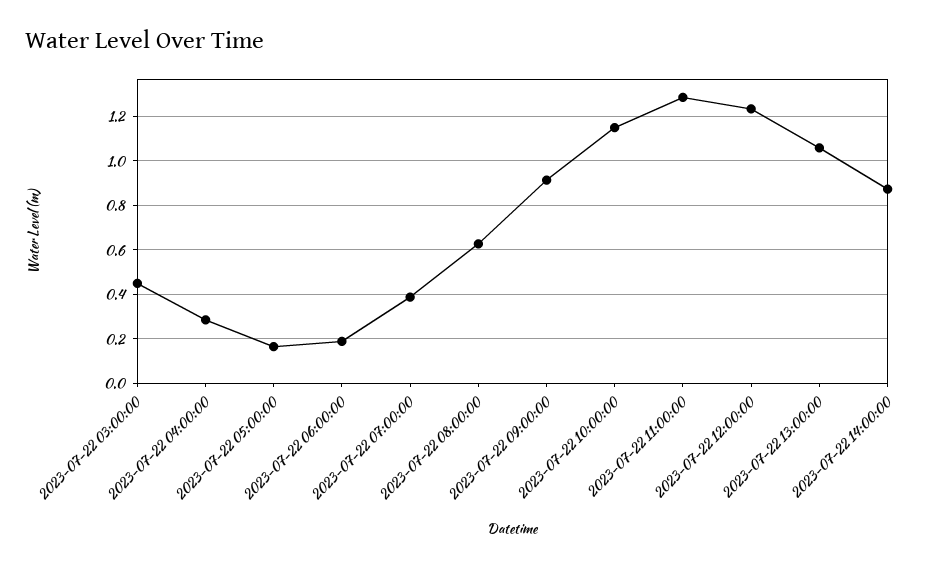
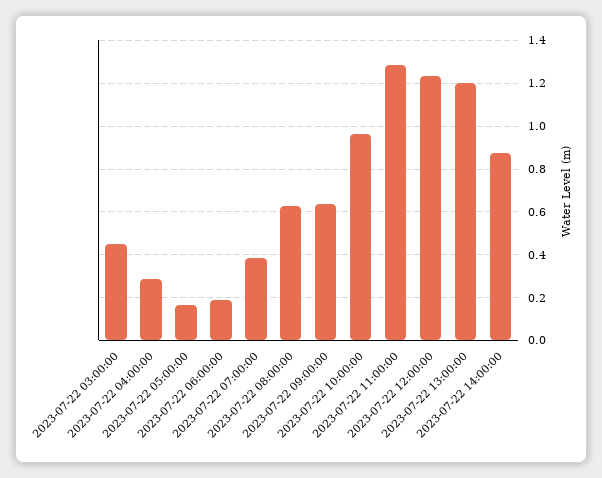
2023-07-22 09:00:00: 0.9 -> 0.65
2023-07-22 10:00:00: 1.15 -> 0.95
2023-07-22 13:00:00: 1.05 -> 1.2

